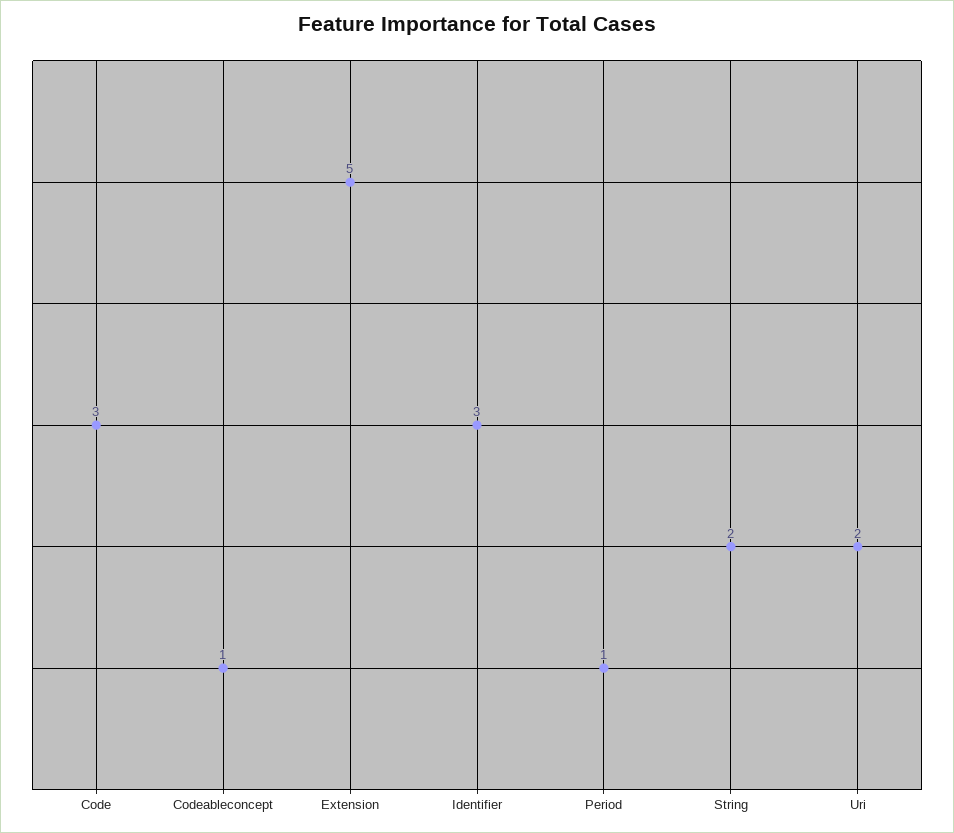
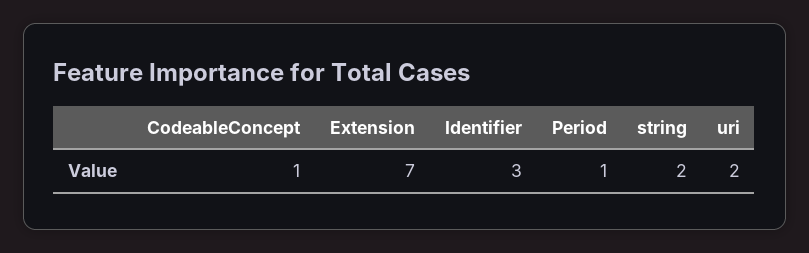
Code: 3 -> none
Extension: 5 -> 7

